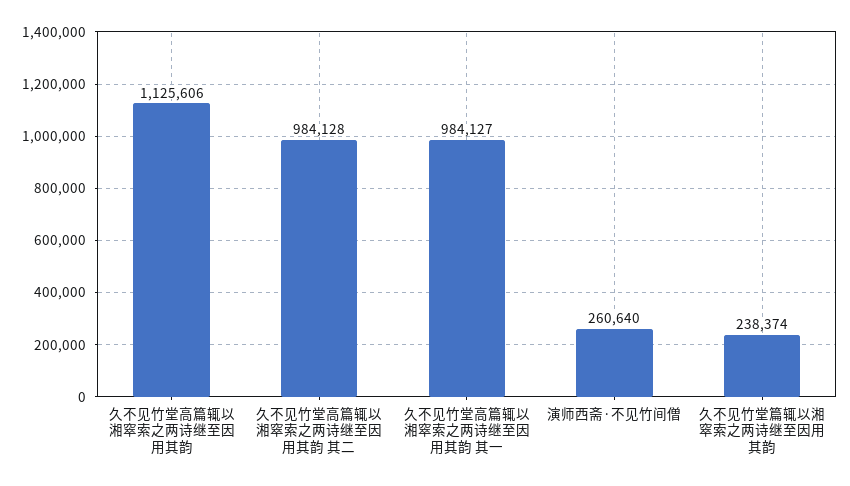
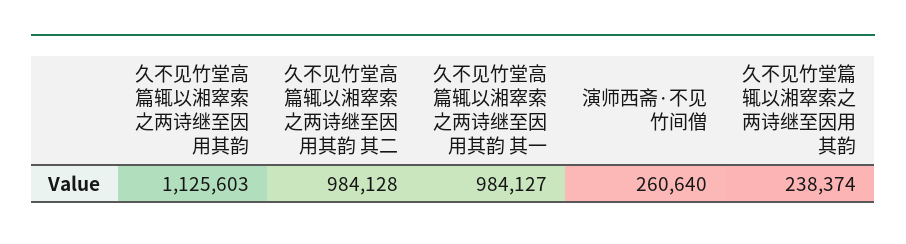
久不见竹堂高篇辄以湘窣索之两诗继至因用其韵: 1125606 -> 1125603

